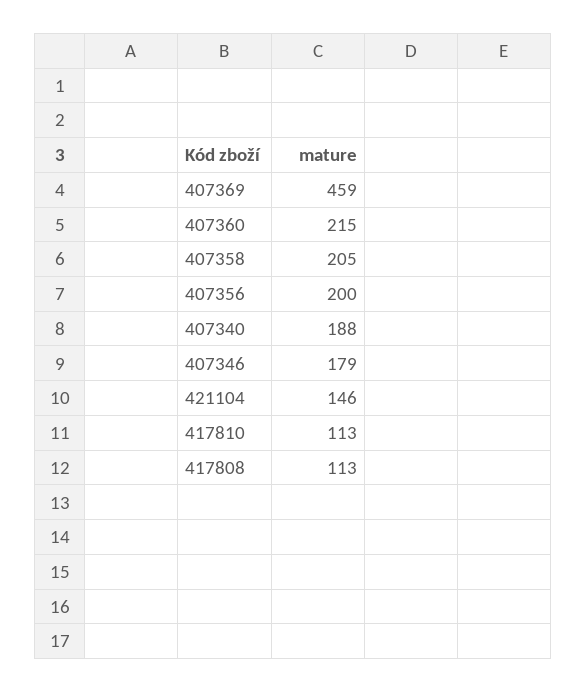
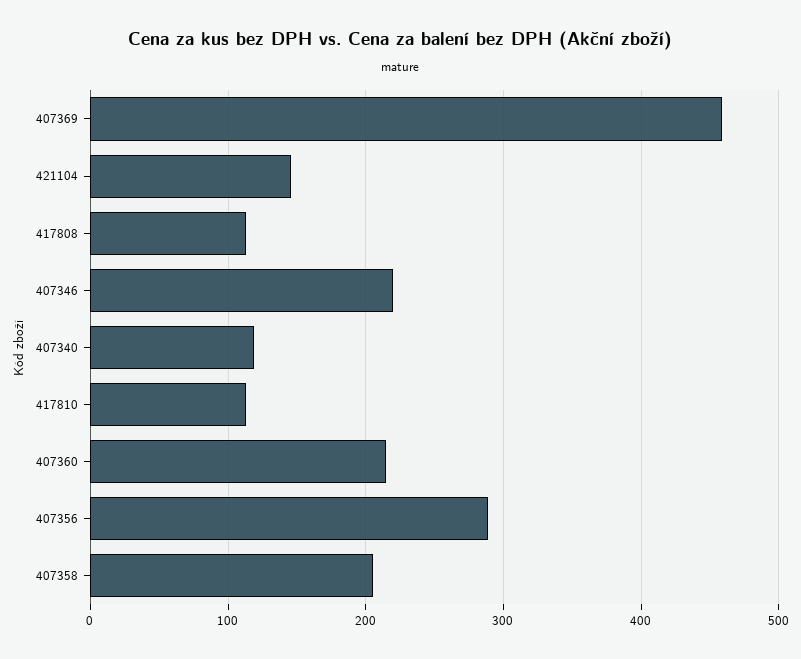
407356: 200 -> 290
407340: 188 -> 120
407346: 179 -> 220

